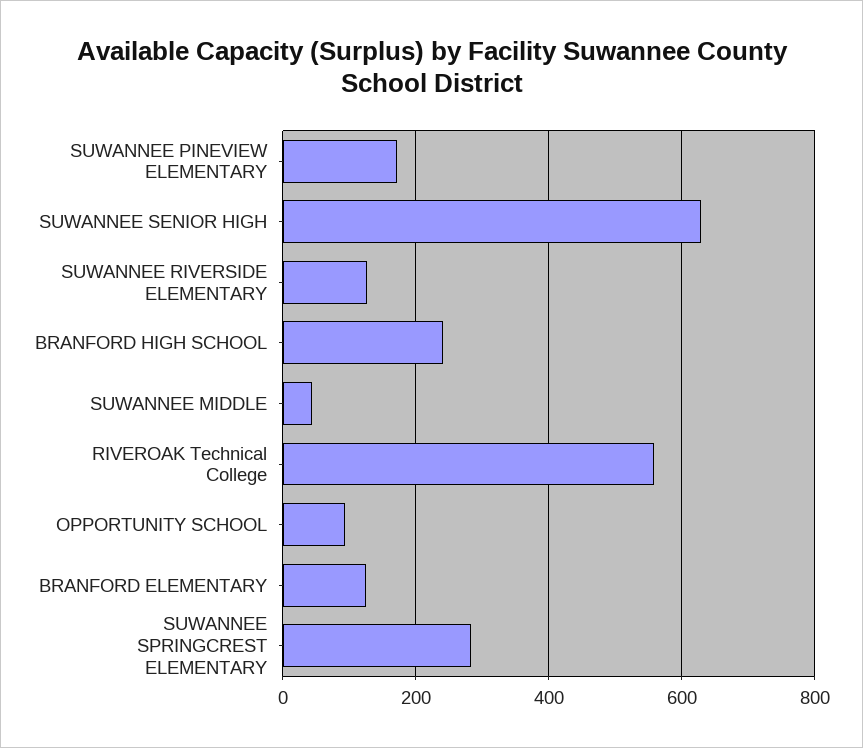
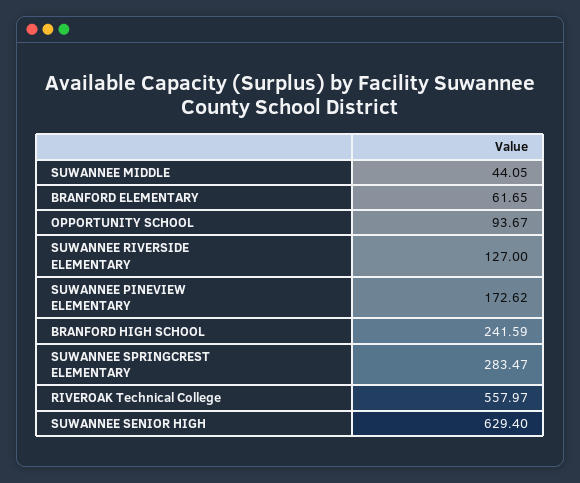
BRANFORD ELEMENTARY: 120 -> 61.65

